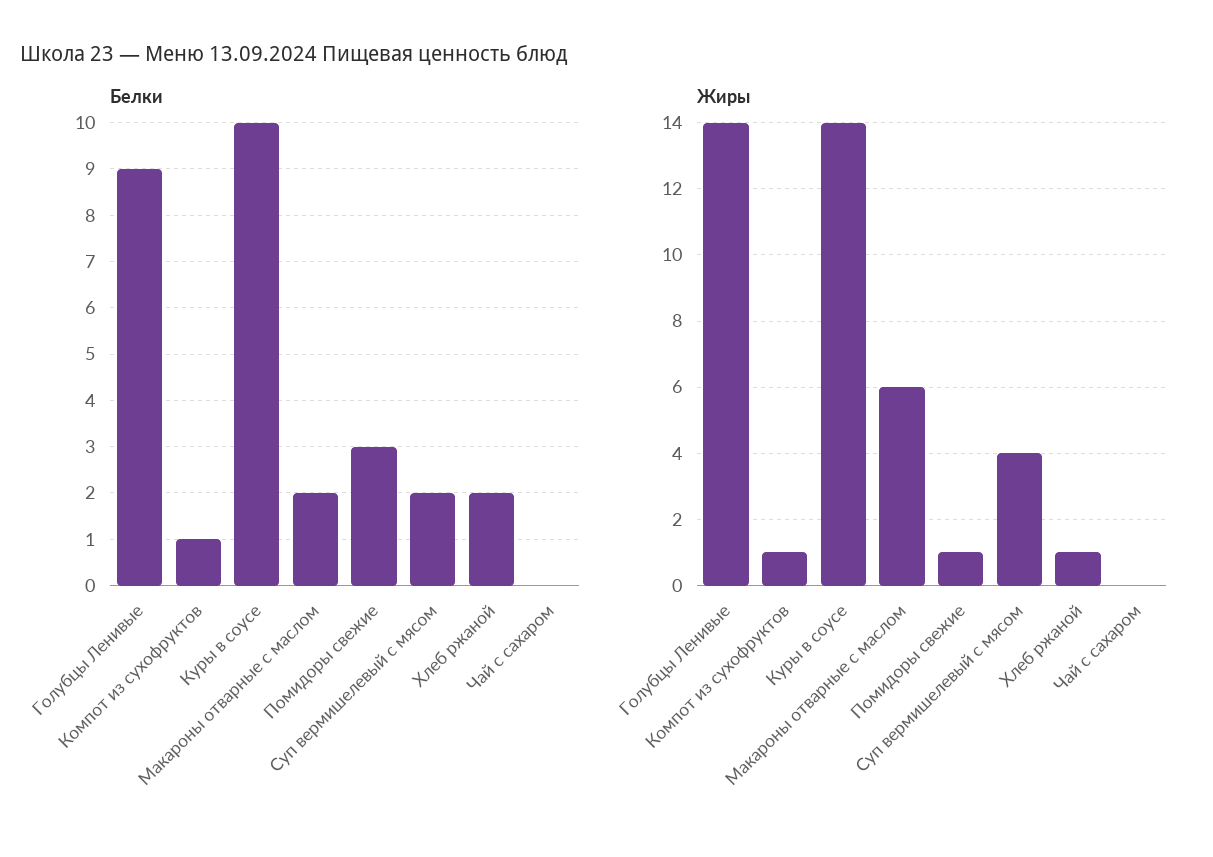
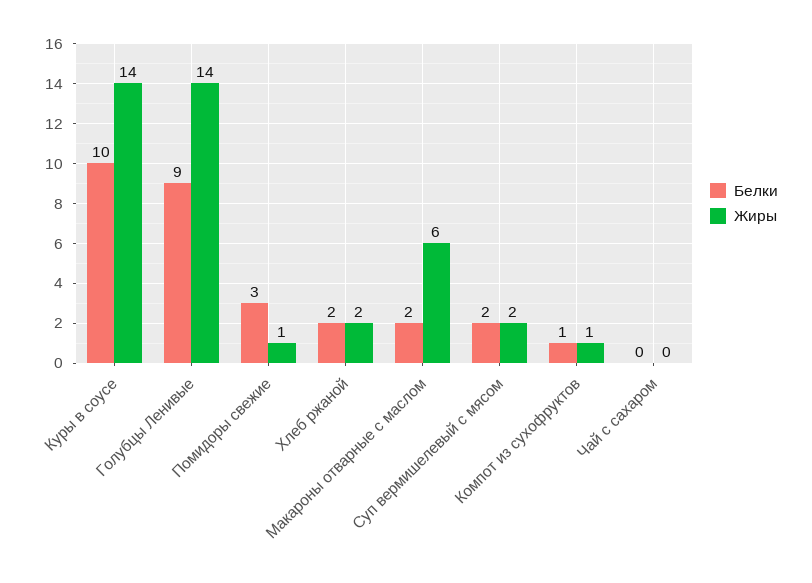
Жиры, Суп вермишелевый с мясом: 4 -> 2
Жиры, Хлеб ржаной: 1 -> 2

